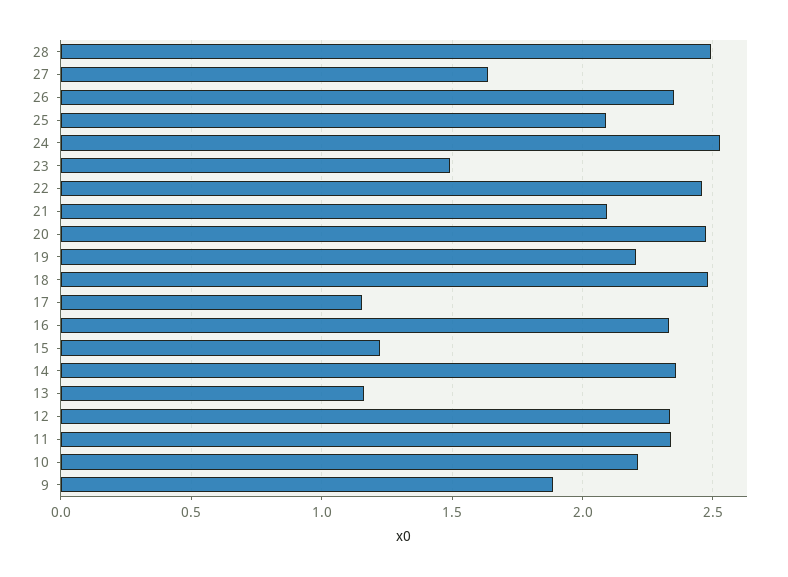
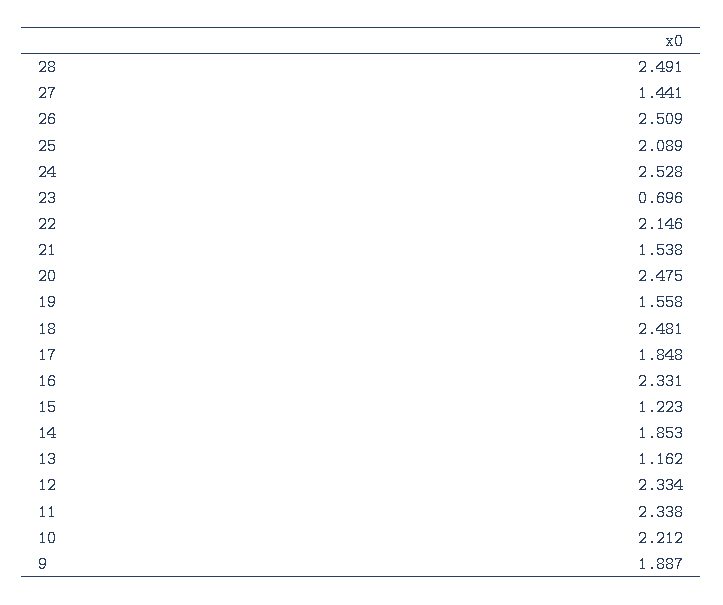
27: 1.65 -> 1.441
26: 2.35 -> 2.509
23: 1.5 -> 0.696
22: 2.45 -> 2.146
21: 2.1 -> 1.538
19: 2.2 -> 1.558
17: 1.15 -> 1.848
14: 2.35 -> 1.853

